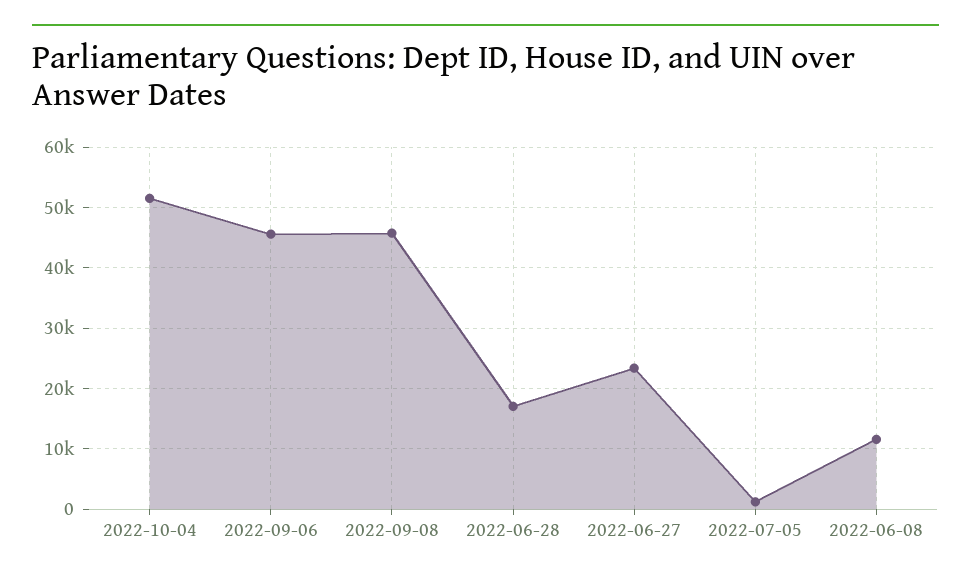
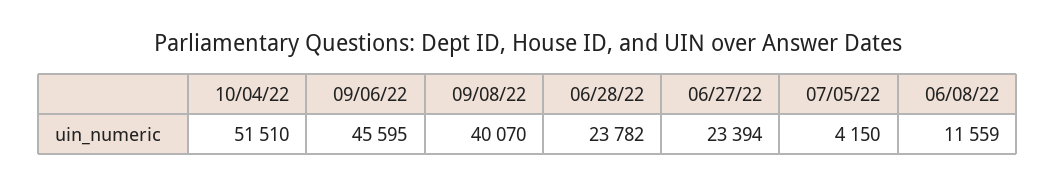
2022-09-08: 46000 -> 40070
2022-06-28: 17000 -> 23782
2022-07-05: 1000 -> 4150

